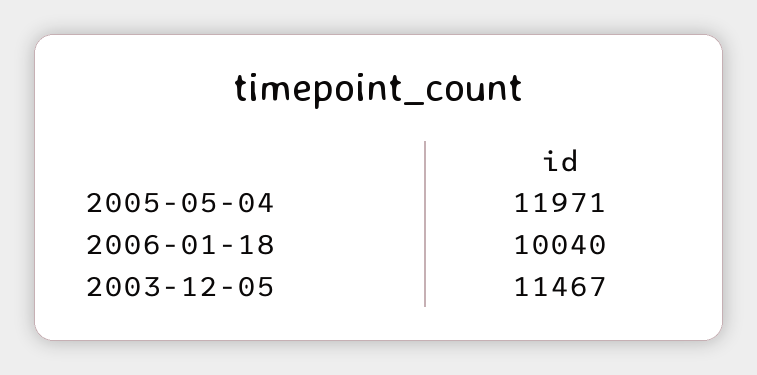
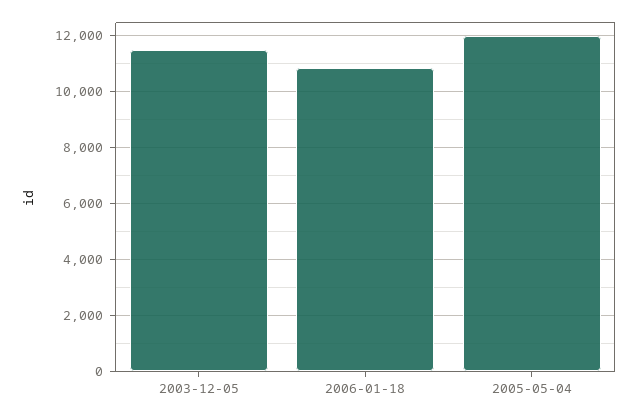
2006-01-18: 10040 -> 10750

